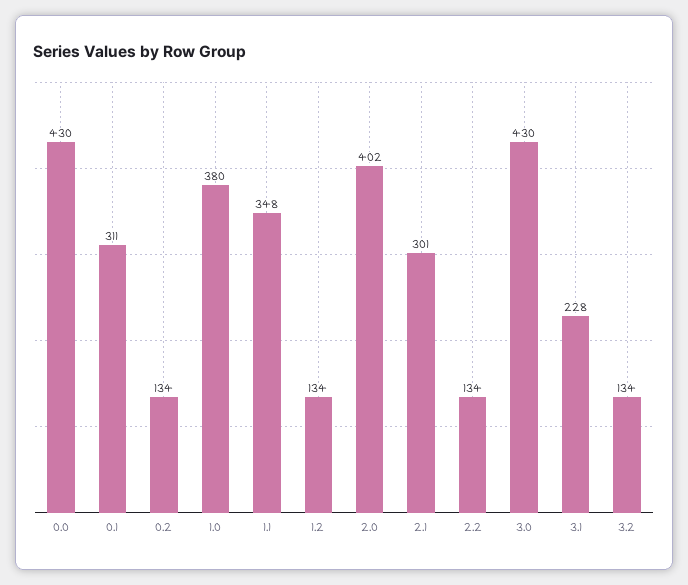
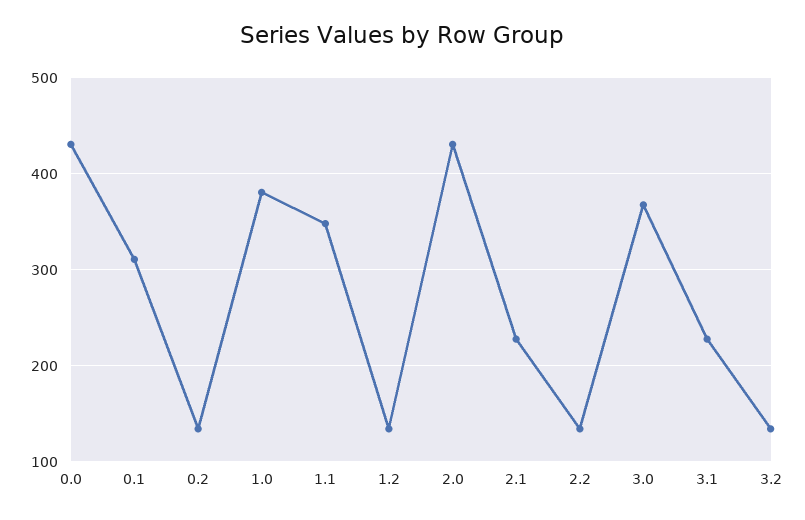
2.0: 402 -> 430
2.1: 301 -> 230
3.0: 430 -> 370

